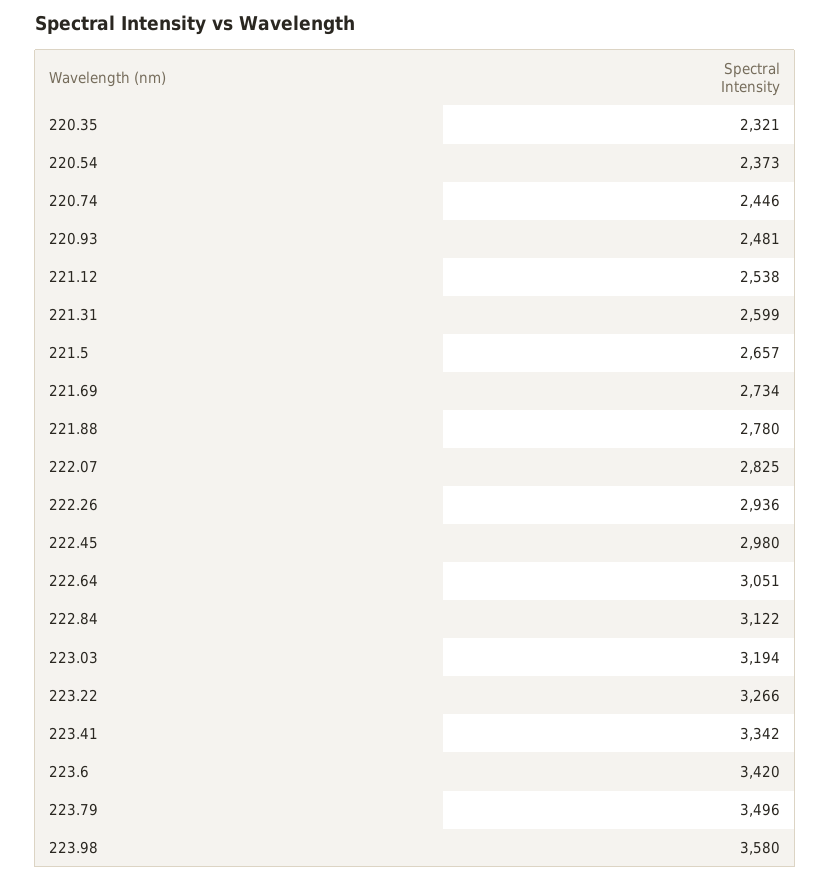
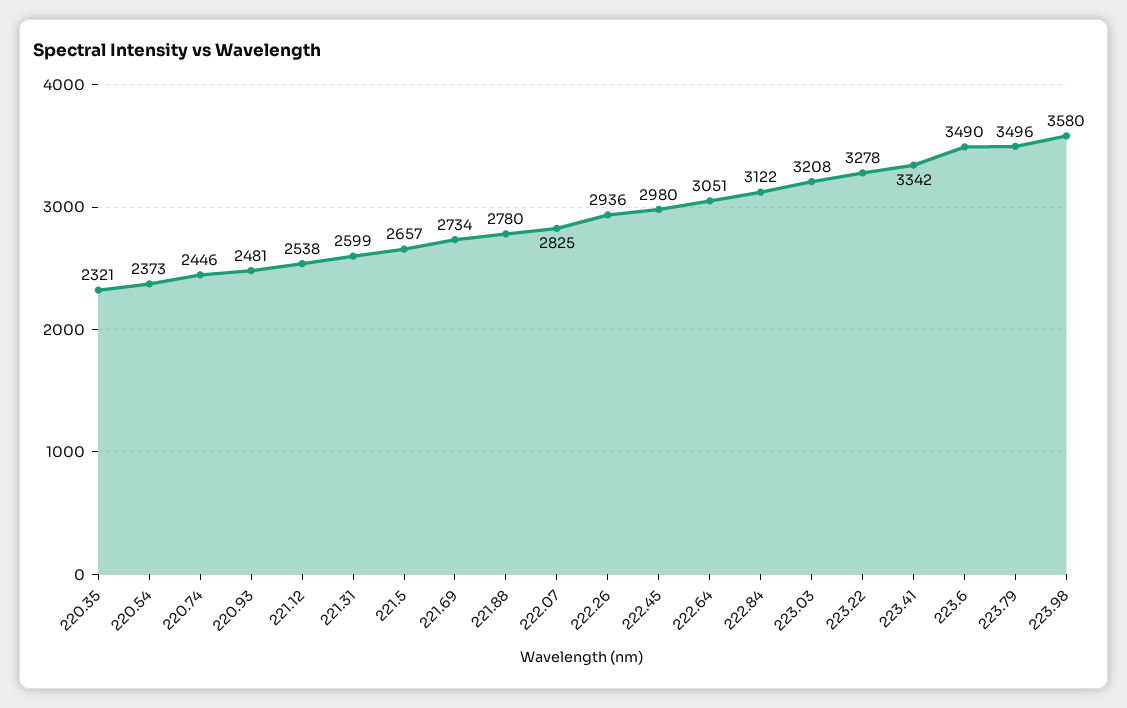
223.03: 3194 -> 3208
223.22: 3266 -> 3278
223.6: 3420 -> 3490

